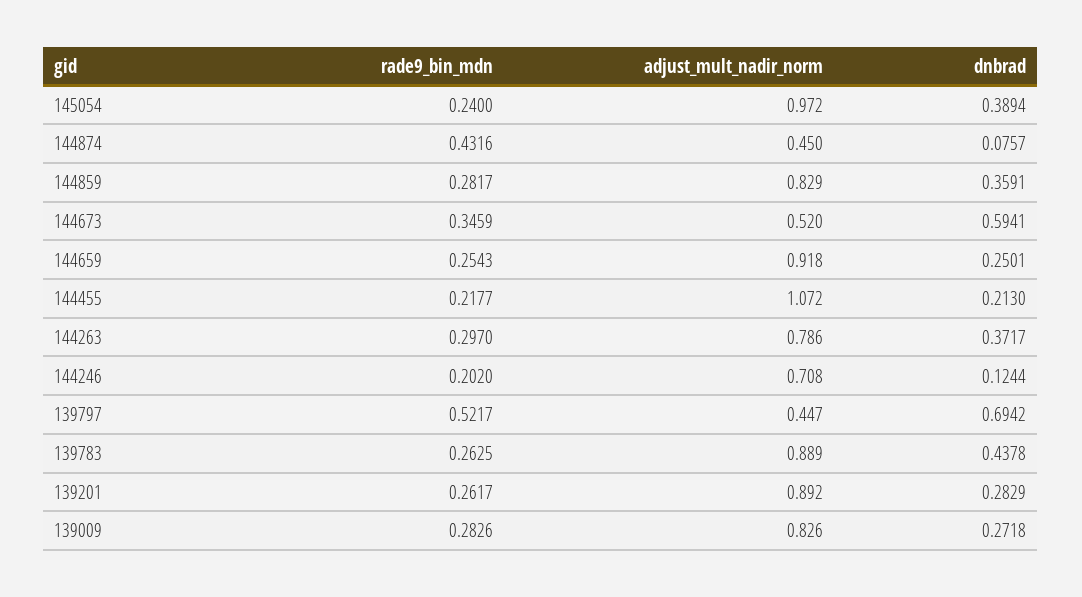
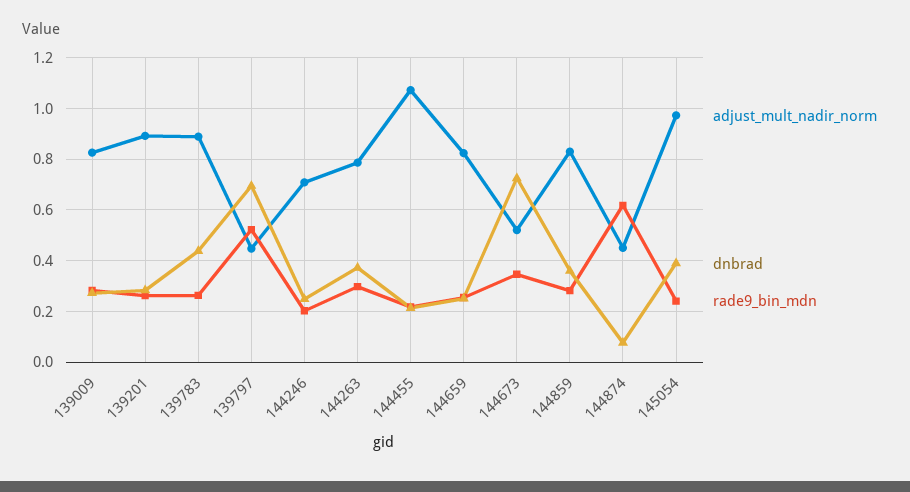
rade9_bin_mdn, 144874: 0.4316 -> 0.625
dnbrad, 144673: 0.5941 -> 0.725
adjust_mult_nadir_norm, 144659: 0.918 -> 0.825
dnbrad, 144246: 0.1244 -> 0.25

